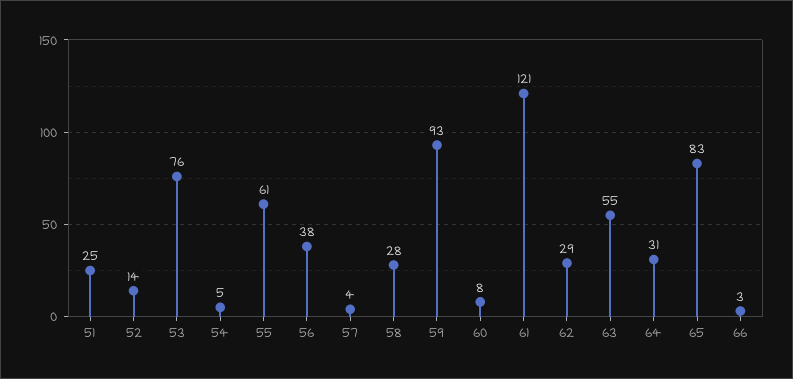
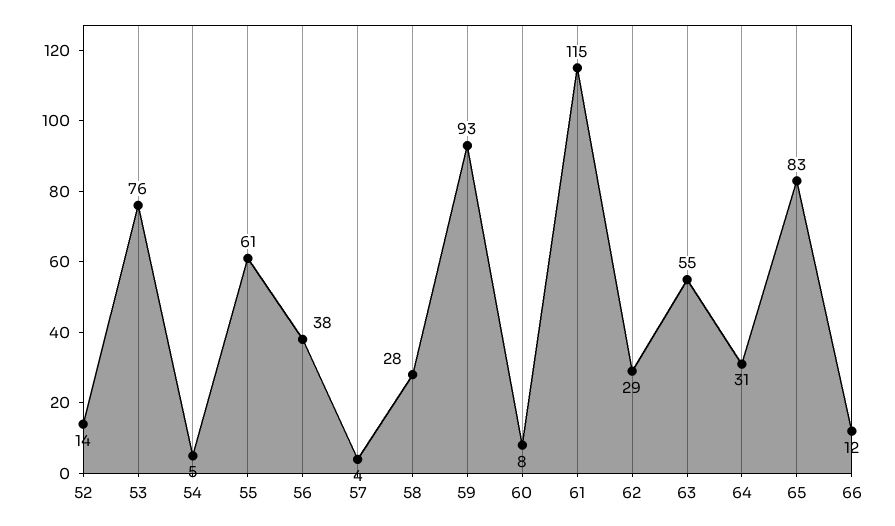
51: 25 -> none
61: 121 -> 115
66: 3 -> 12

